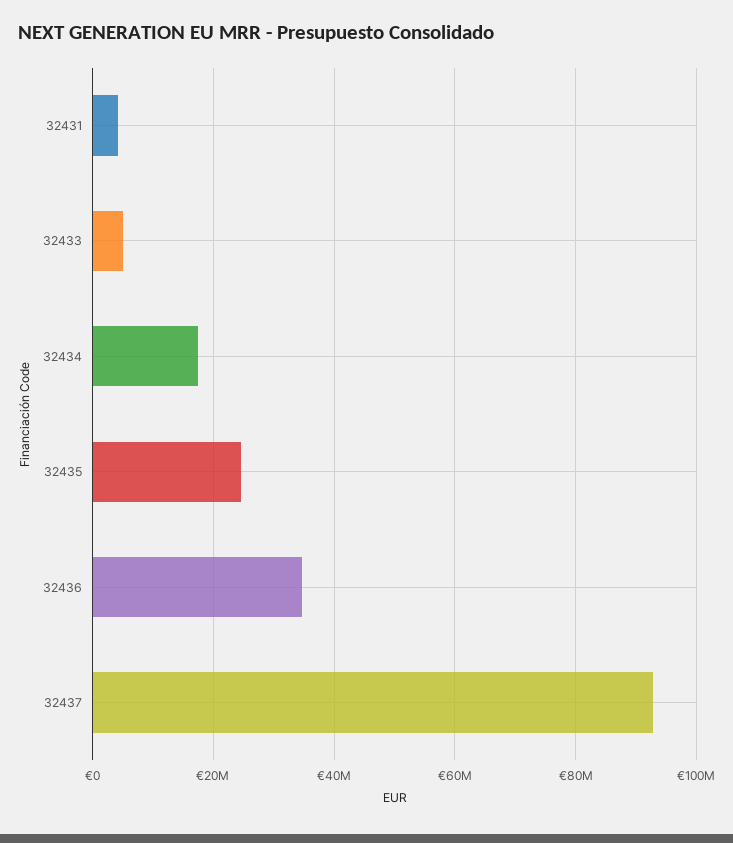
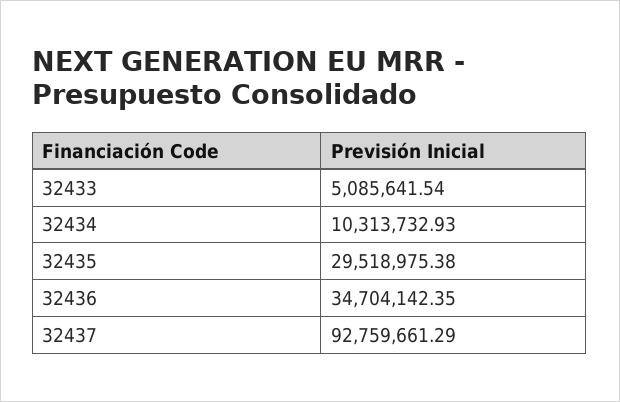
32431: 4000000 -> none
32434: 18000000 -> 10313732.93
32435: 24000000 -> 29518975.38

